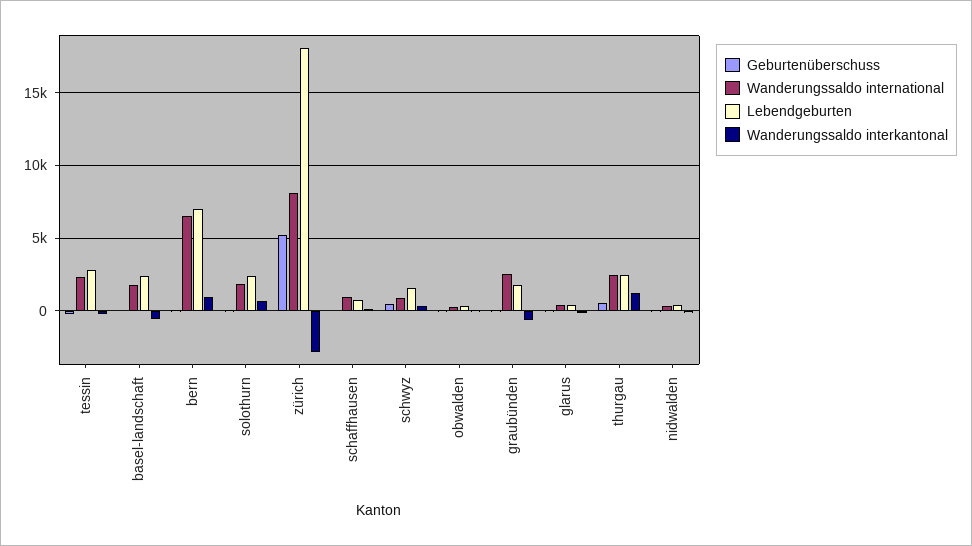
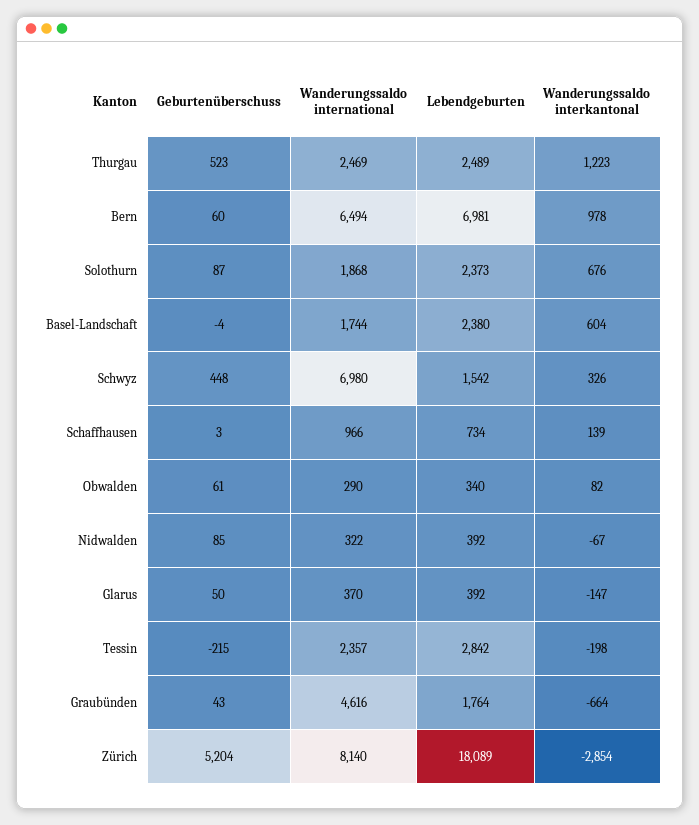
Wanderungssaldo interkantonal, basel-landschaft: -500 -> 604
Wanderungssaldo international, schwyz: 1000 -> 6980
Wanderungssaldo international, graubünden: 2500 -> 4616

